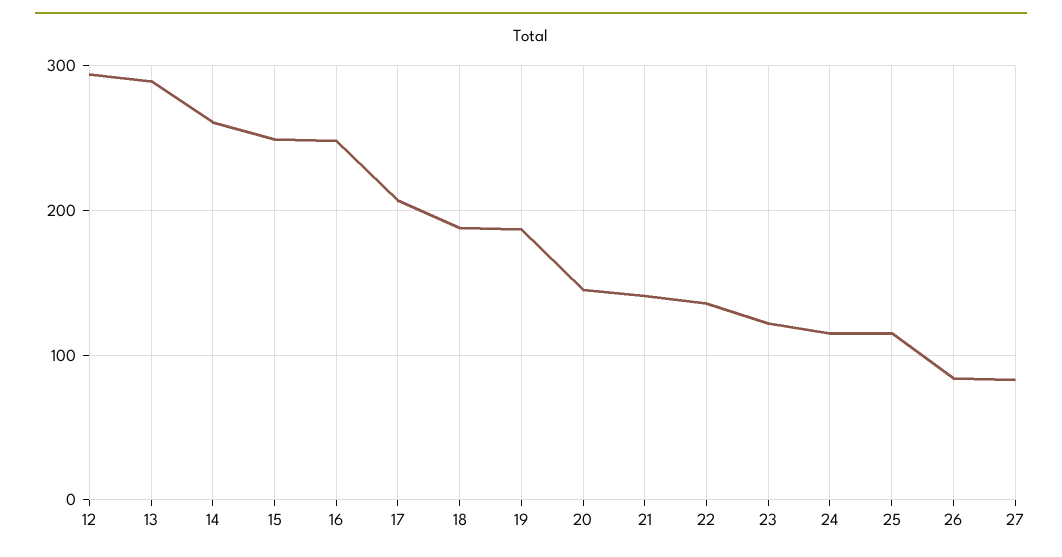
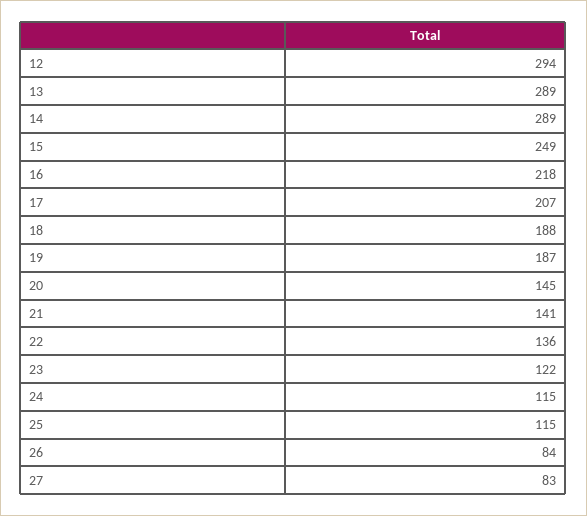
14: 260 -> 289
16: 250 -> 218

